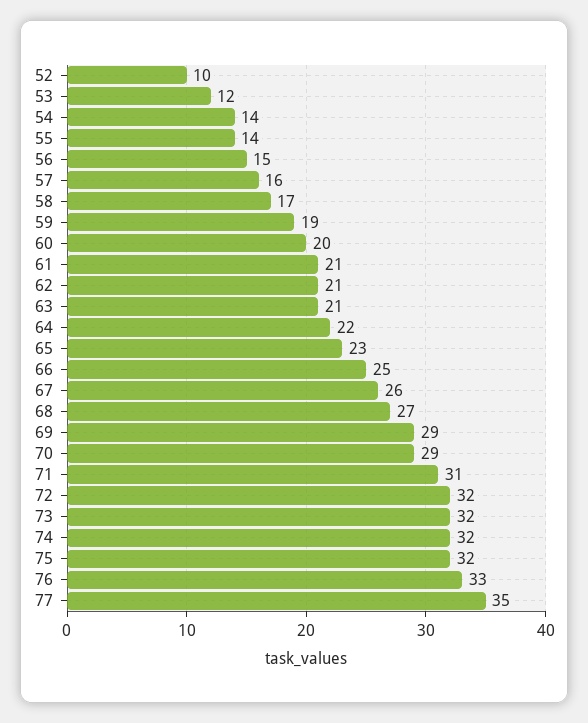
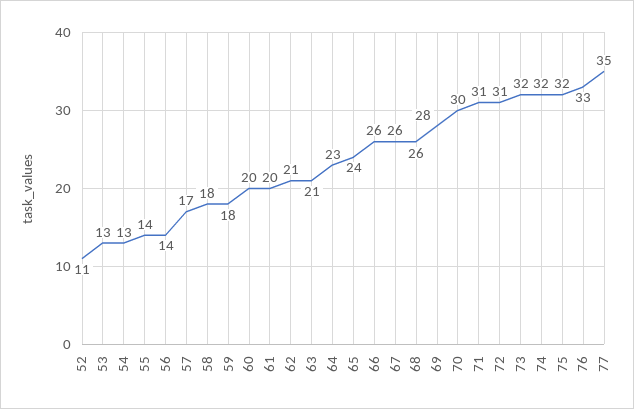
52: 10 -> 11
53: 12 -> 13
54: 14 -> 13
56: 15 -> 14
57: 16 -> 17
58: 17 -> 18
59: 19 -> 18
61: 21 -> 20
64: 22 -> 23
65: 23 -> 24
66: 25 -> 26
68: 27 -> 26
69: 29 -> 28
70: 29 -> 30
72: 32 -> 31

